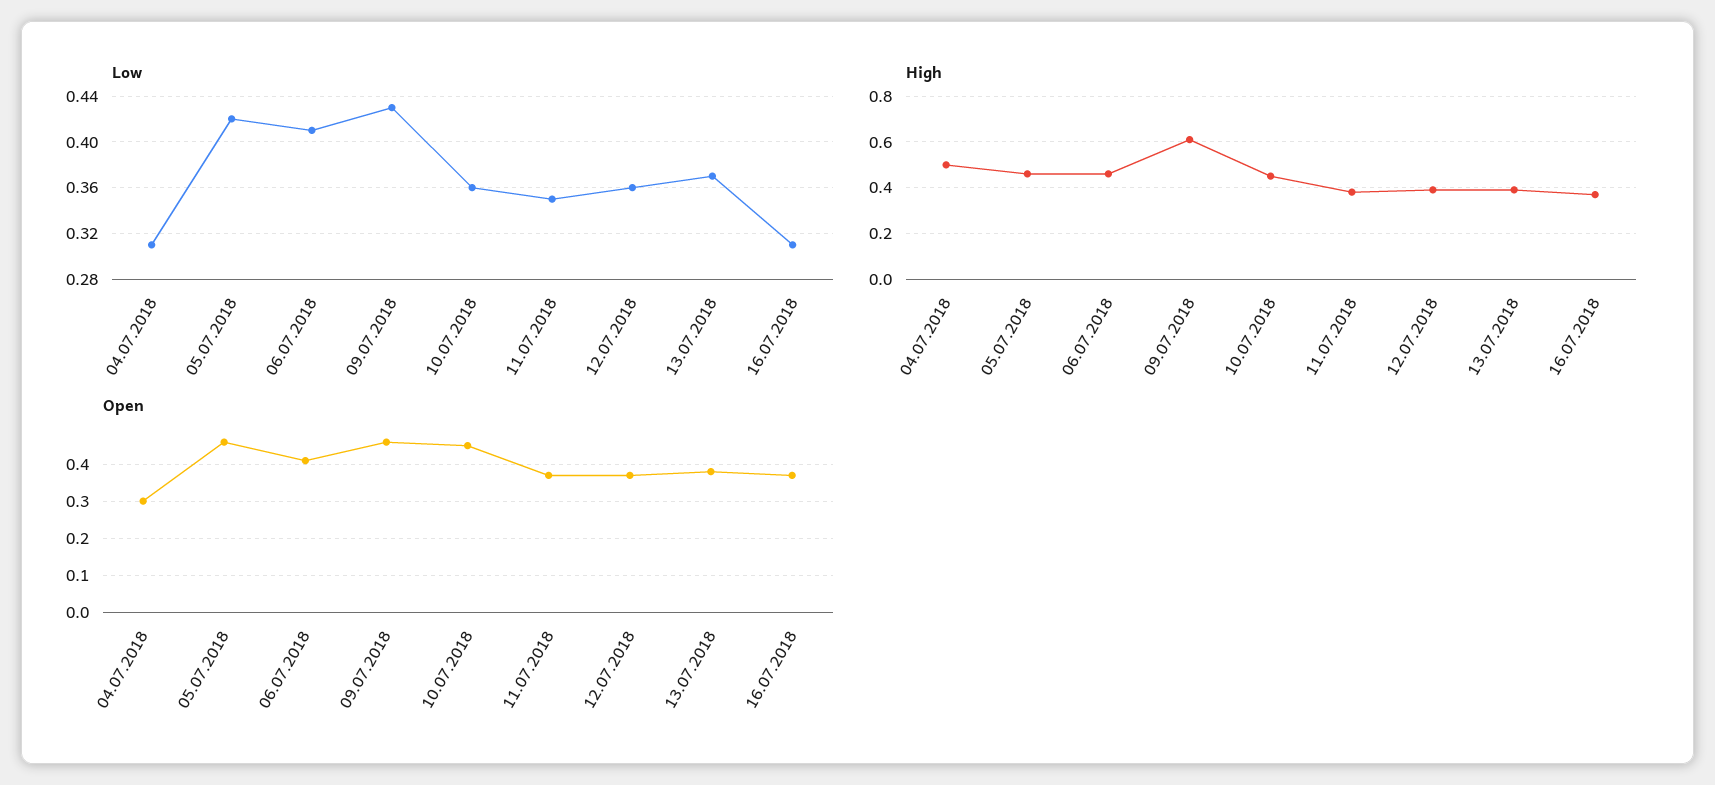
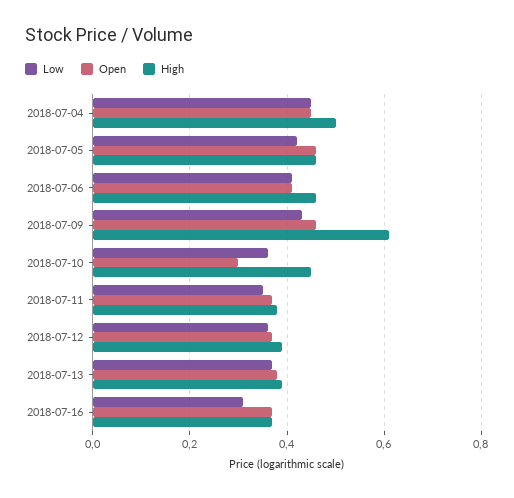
Low, 04.07.2018: 0.31 -> 0.45
Open, 04.07.2018: 0.3 -> 0.45
Open, 10.07.2018: 0.45 -> 0.3

